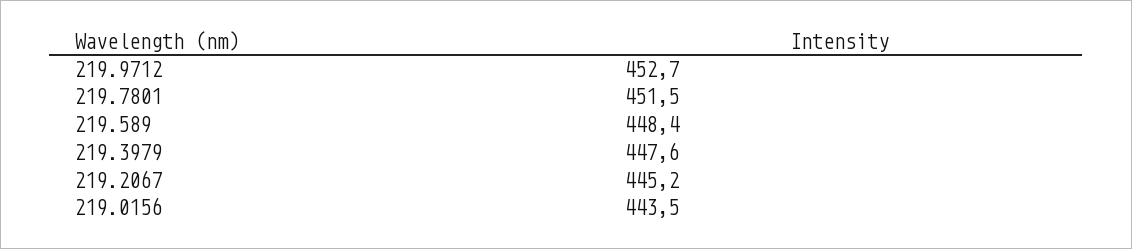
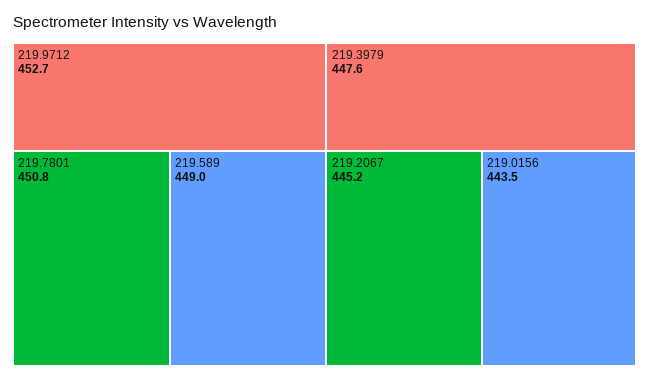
219.7801: 451.5 -> 450.8
219.589: 448.4 -> 449

